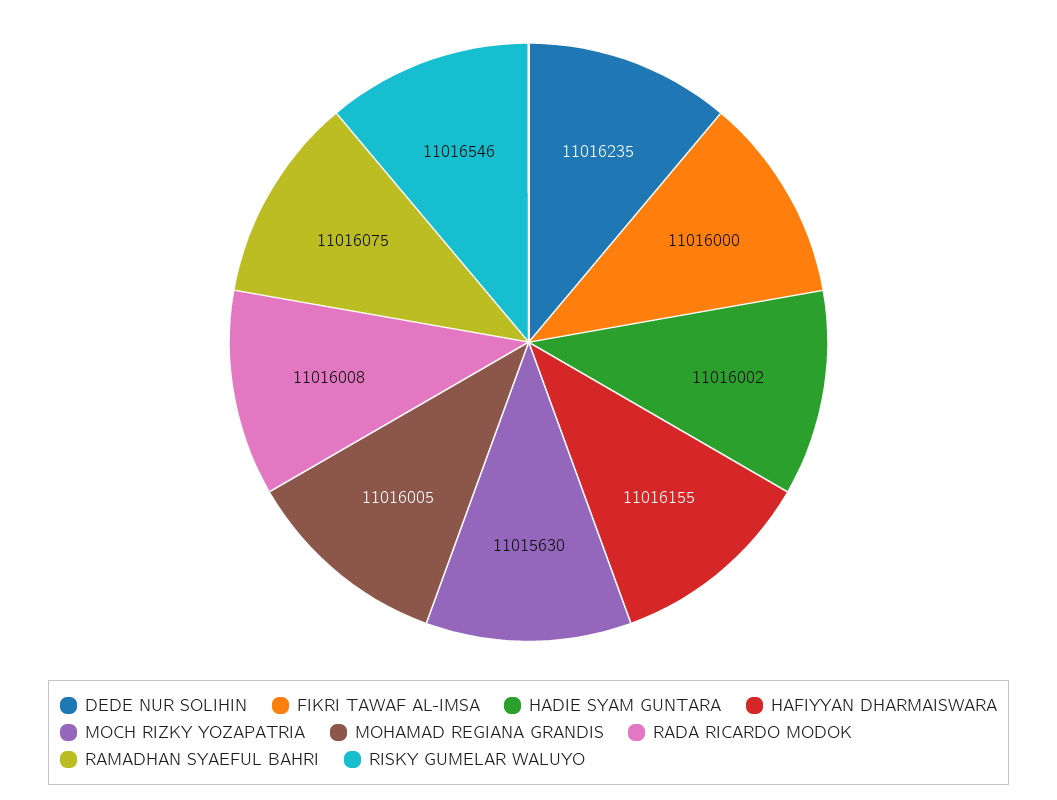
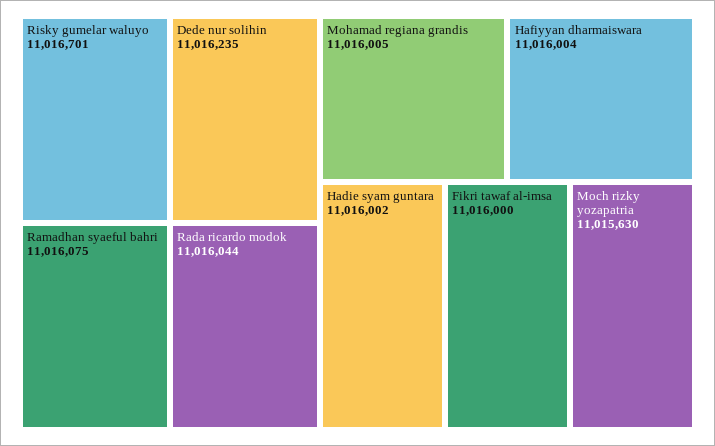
HAFIYYAN DHARMAISWARA: 11016155 -> 11016004
RADA RICARDO MODOK: 11016008 -> 11016044
RISKY GUMELAR WALUYO: 11016546 -> 11016701

